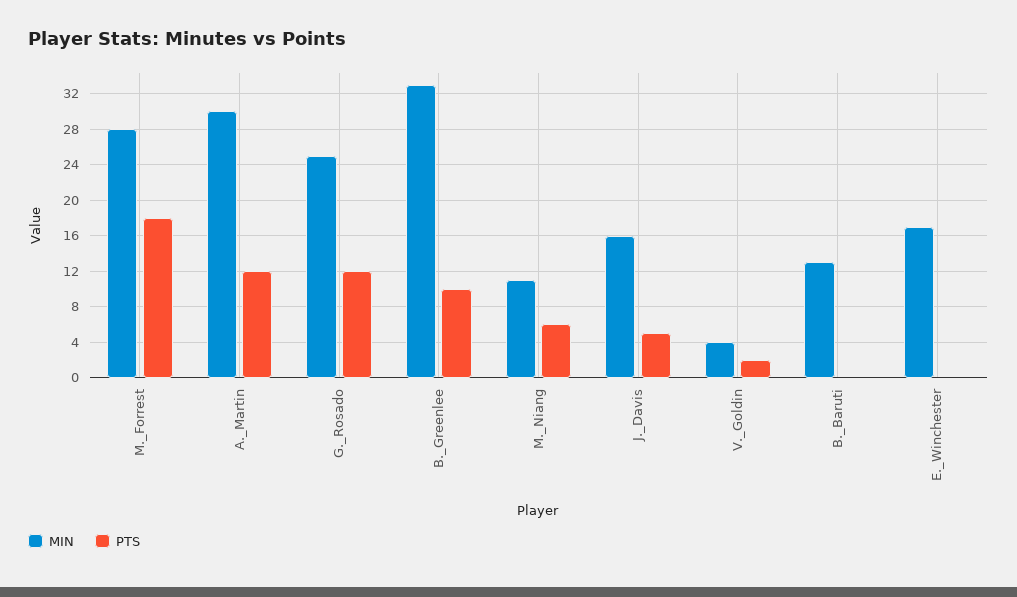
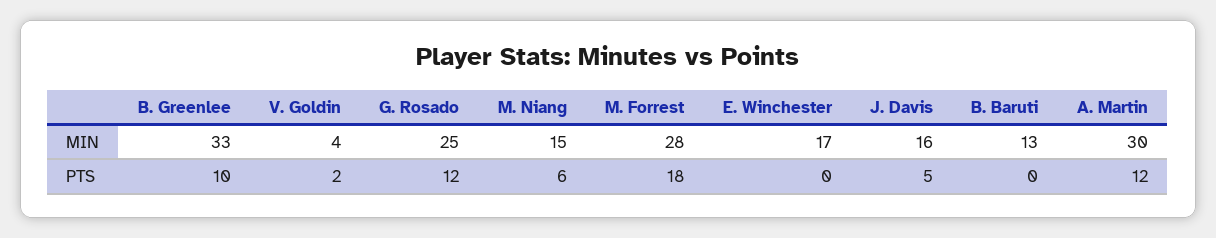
MIN, M._Niang: 11 -> 15

